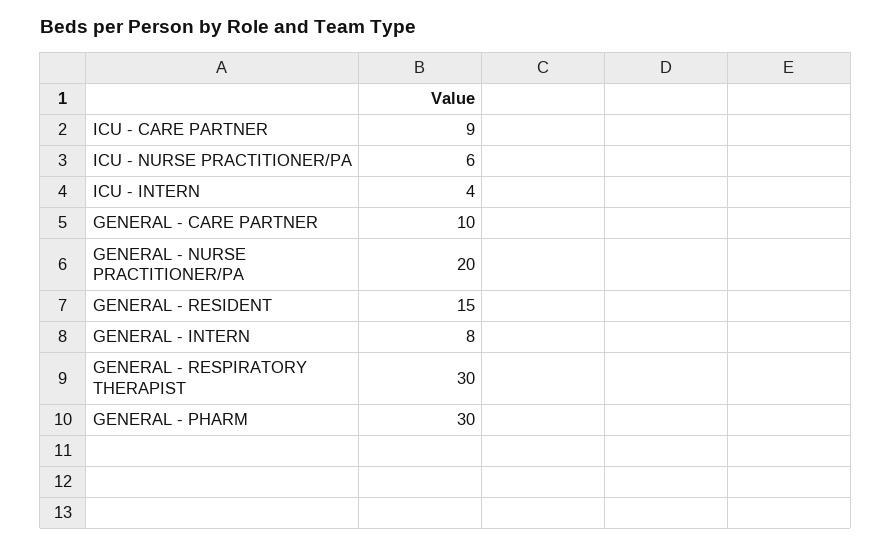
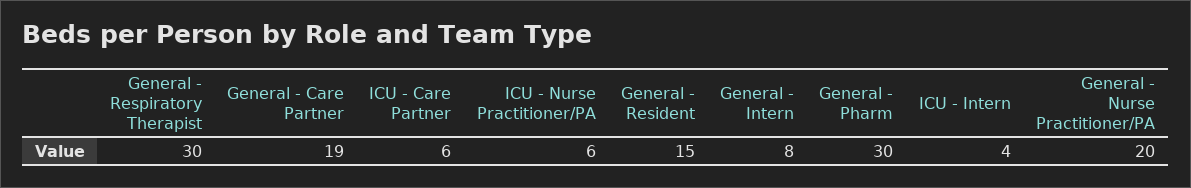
ICU - CARE PARTNER: 9 -> 6
GENERAL - CARE PARTNER: 10 -> 19

